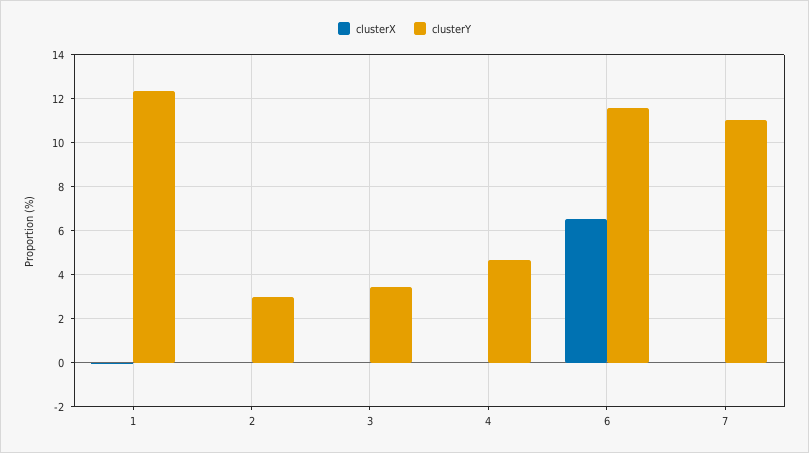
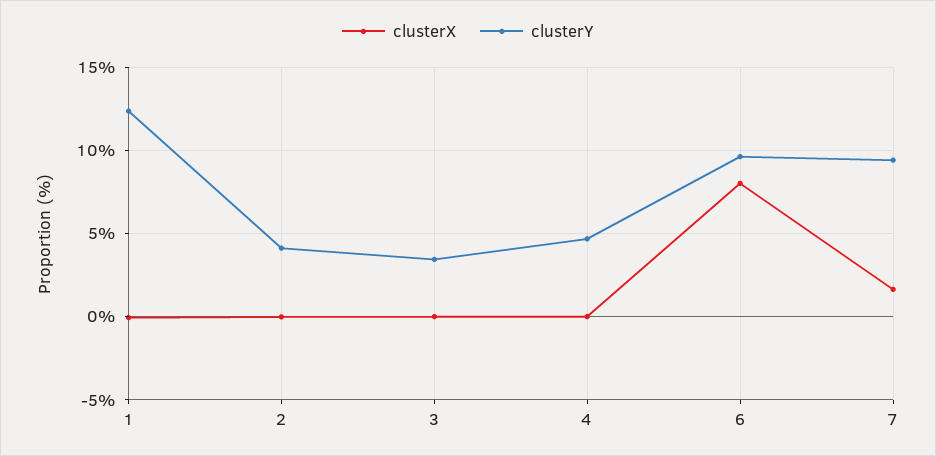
clusterY, 2: 3 -> 4
clusterX, 6: 6.5 -> 8
clusterY, 6: 11.5 -> 9.5
clusterX, 7: 0 -> 1.5
clusterY, 7: 11 -> 9.5

